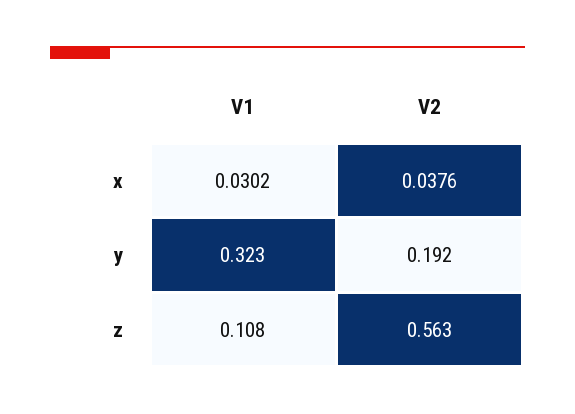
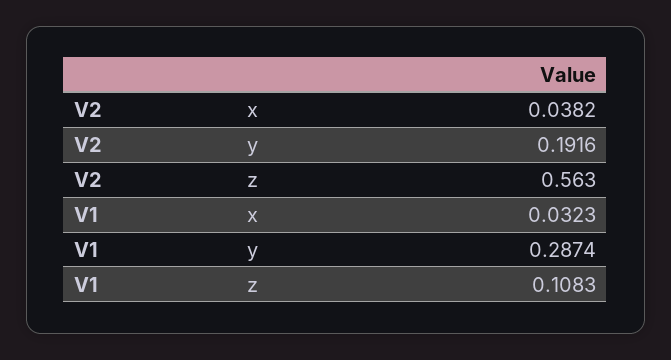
V1, x: 0.0302 -> 0.0323
V2, x: 0.0376 -> 0.0382
V1, y: 0.323 -> 0.2874

